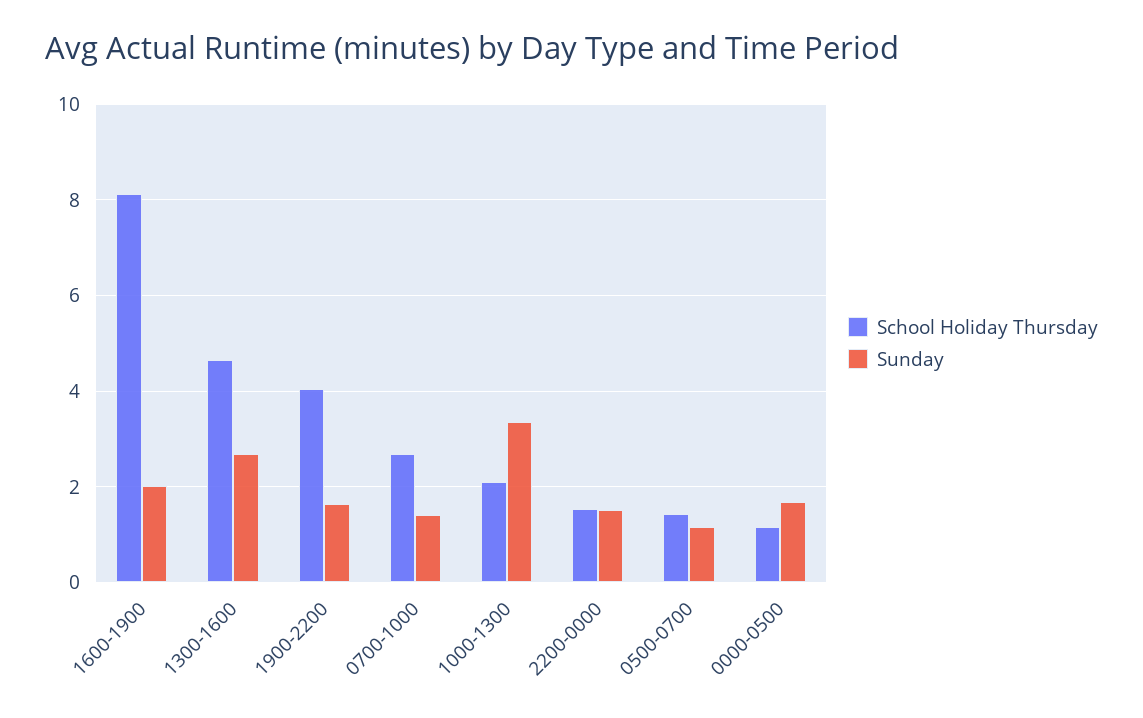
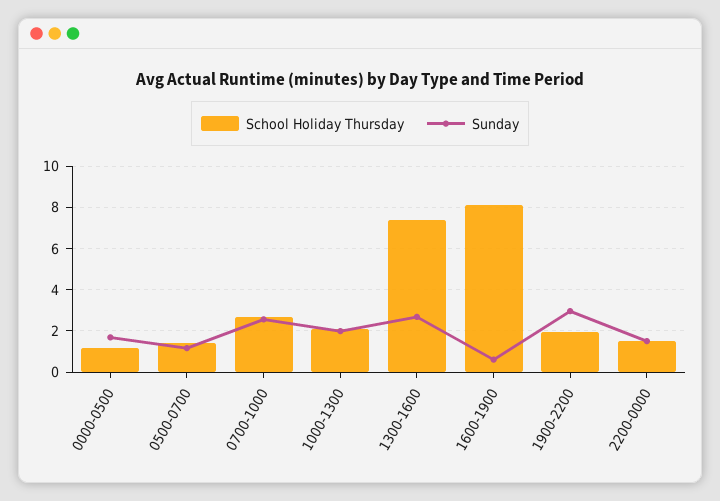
Sunday, 1600-1900: 2 -> 0.5
School Holiday Thursday, 1300-1600: 4.6 -> 7.5
School Holiday Thursday, 1900-2200: 4 -> 2
Sunday, 1900-2200: 1.6 -> 3
Sunday, 0700-1000: 1.4 -> 2.5
Sunday, 1000-1300: 3.4 -> 2

